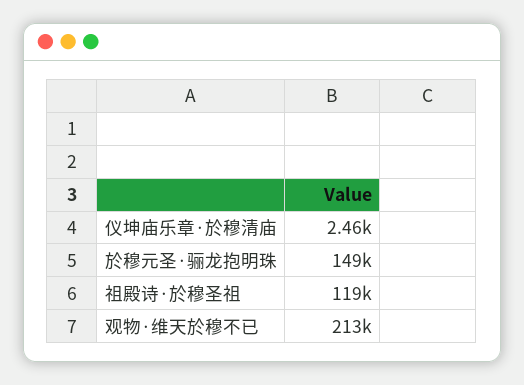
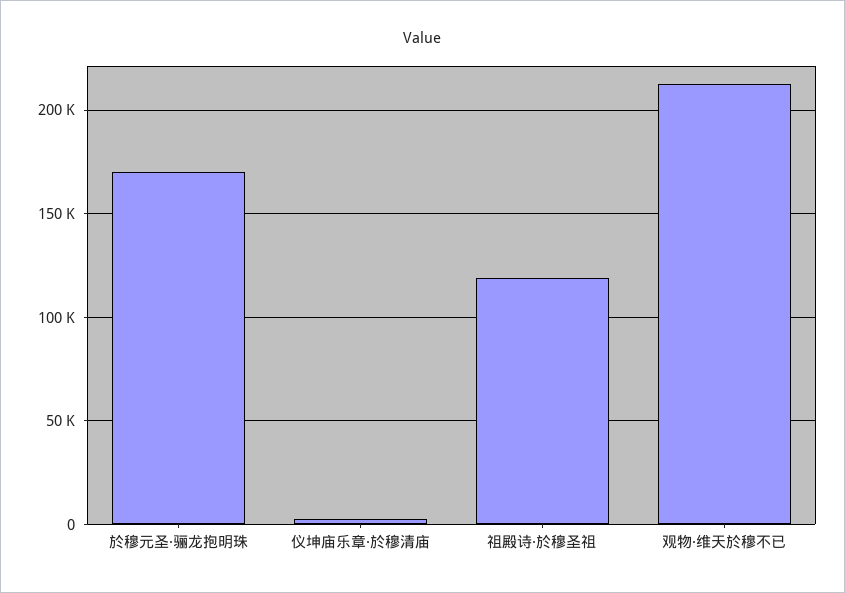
於穆元圣·骊龙抱明珠: 149000 -> 170000

